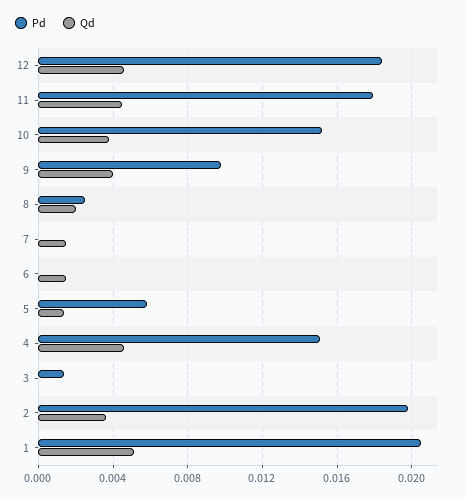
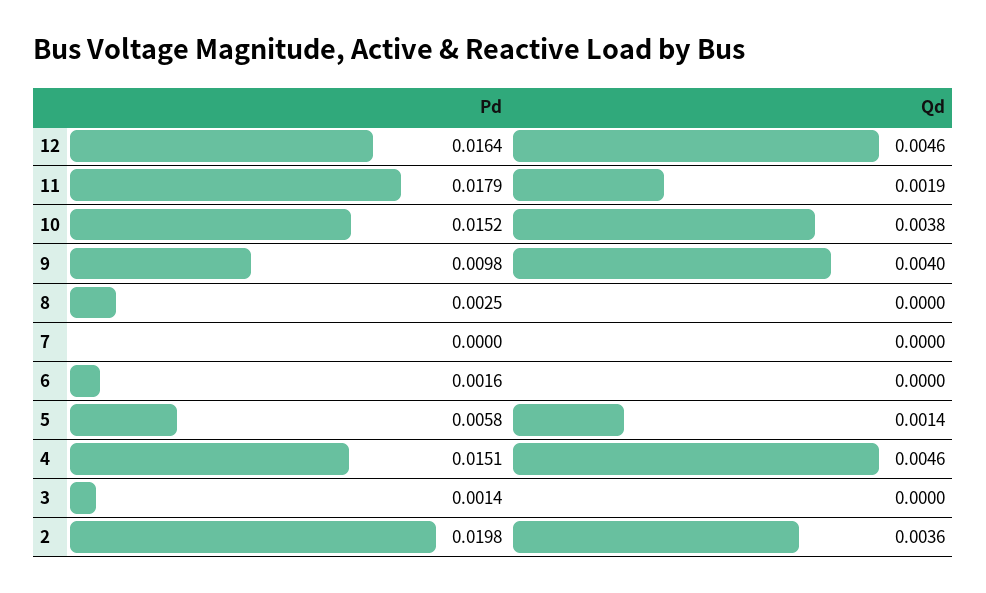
Pd, 12: 0.0185 -> 0.0164
Qd, 11: 0.0045 -> 0.0019
Qd, 8: 0.002 -> 0
Qd, 7: 0.0015 -> 0
Pd, 6: 0 -> 0.0016
Qd, 6: 0.0015 -> 0
Pd, 1: 0.0205 -> none
Qd, 1: 0.005 -> none

